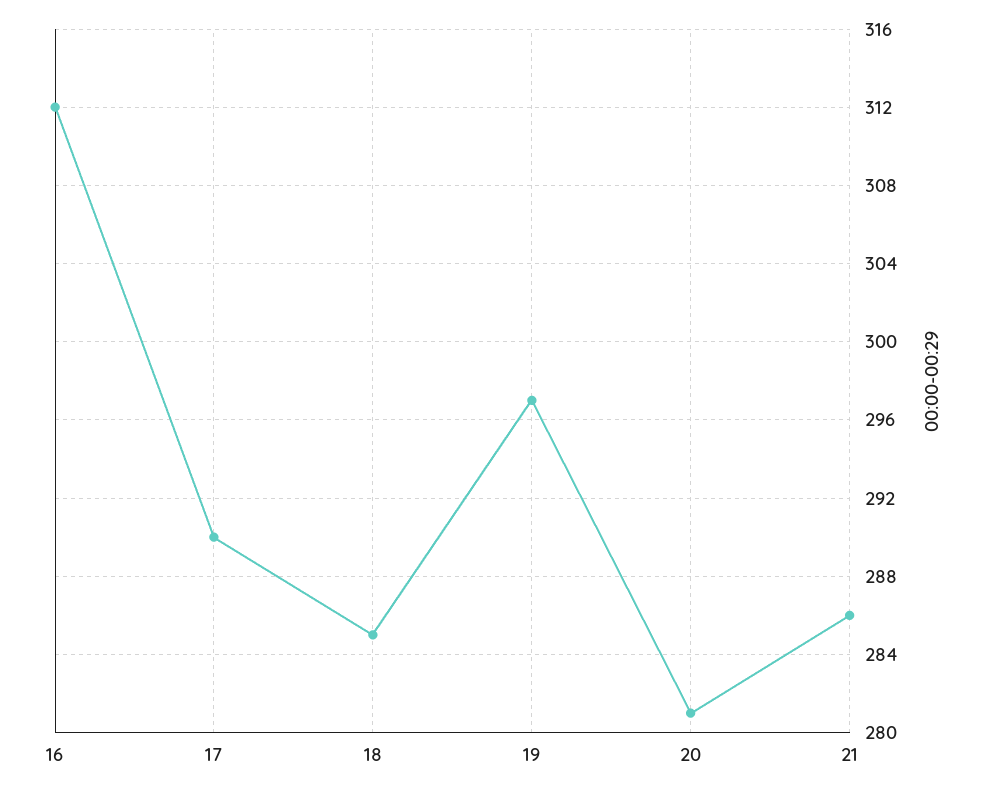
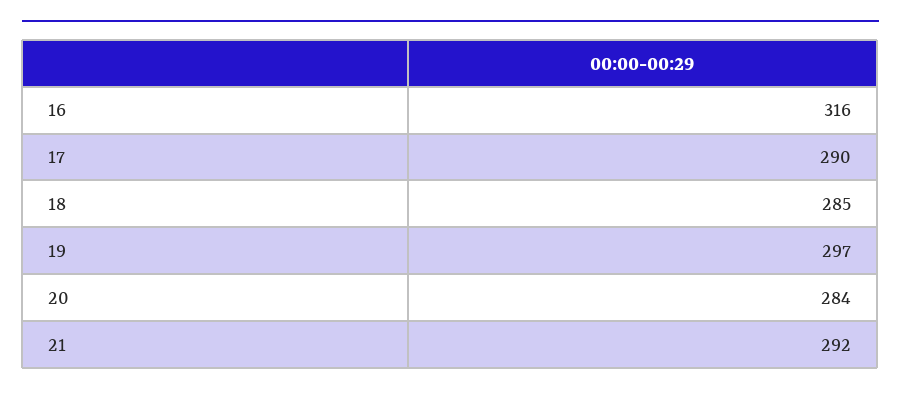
16: 312 -> 316
20: 281 -> 284
21: 286 -> 292

